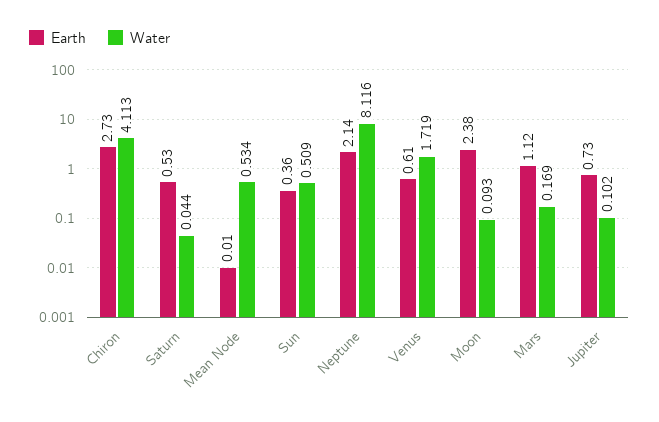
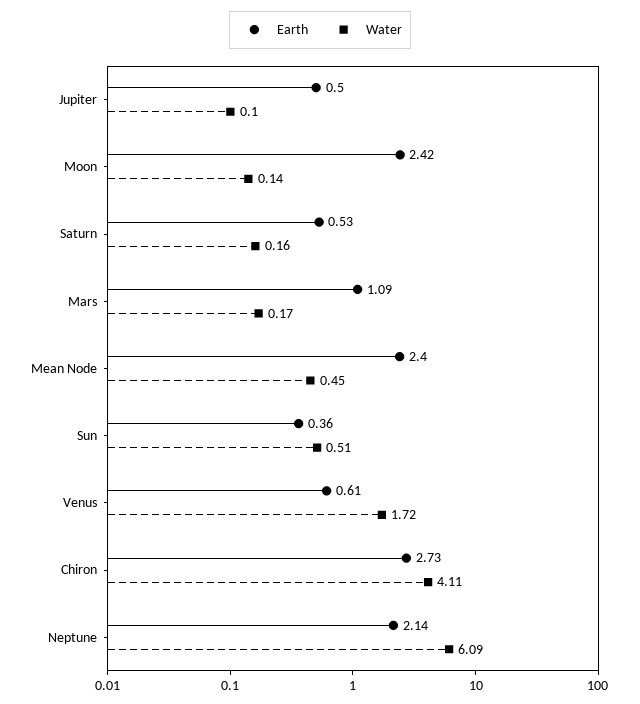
Water, Saturn: 0.044 -> 0.16
Earth, Mean Node: 0.01 -> 2.4
Water, Mean Node: 0.534 -> 0.45
Water, Neptune: 8.116 -> 6.09
Earth, Moon: 2.38 -> 2.42
Water, Moon: 0.093 -> 0.14
Earth, Mars: 1.12 -> 1.09
Earth, Jupiter: 0.73 -> 0.5

